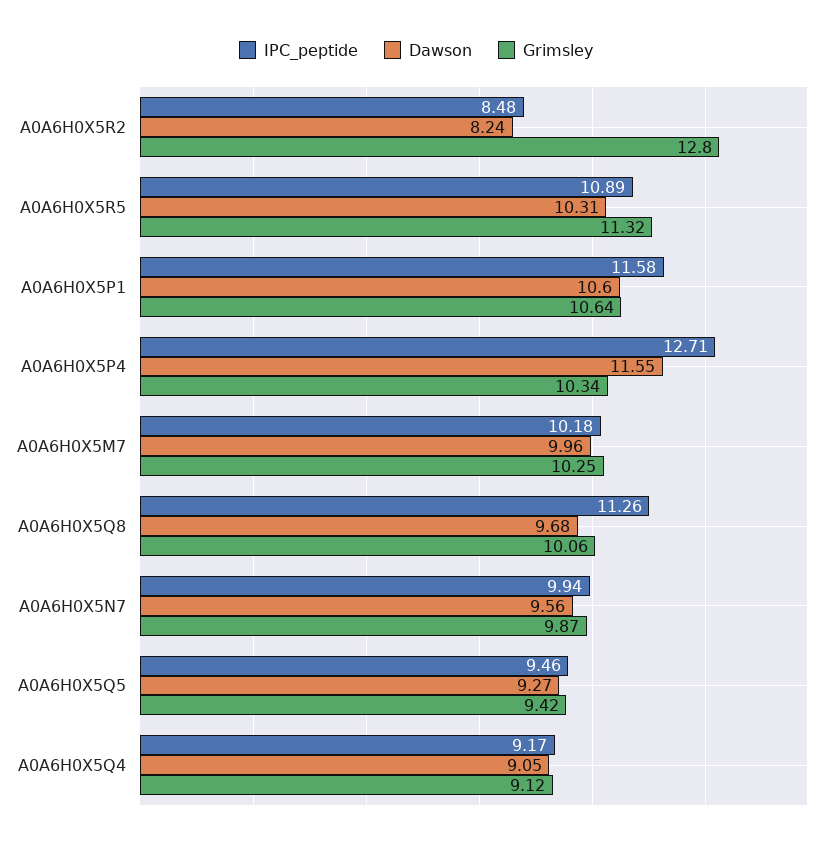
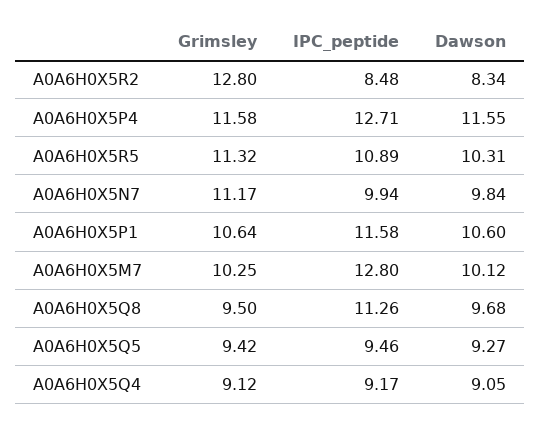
Dawson, A0A6H0X5R2: 8.24 -> 8.34
Grimsley, A0A6H0X5P4: 10.34 -> 11.58
IPC_peptide, A0A6H0X5M7: 10.18 -> 12.8
Dawson, A0A6H0X5M7: 9.96 -> 10.12
Grimsley, A0A6H0X5Q8: 10.06 -> 9.5
Dawson, A0A6H0X5N7: 9.56 -> 9.84
Grimsley, A0A6H0X5N7: 9.87 -> 11.17

